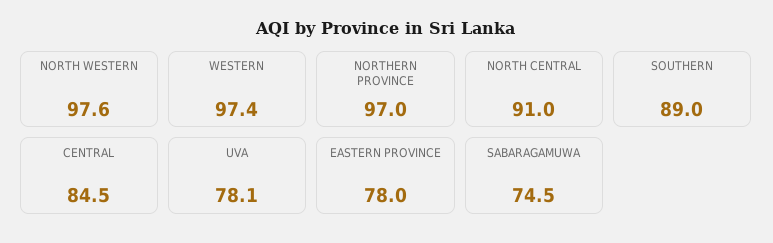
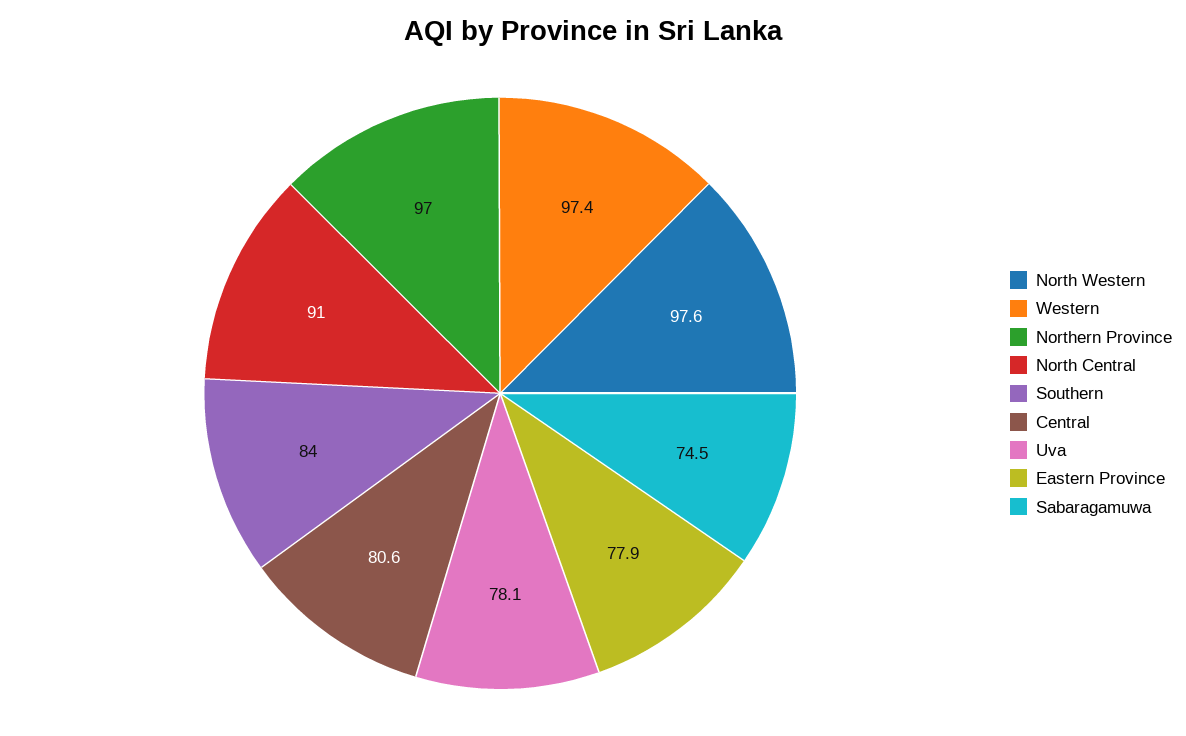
SOUTHERN: 89 -> 84
CENTRAL: 84.5 -> 80.6
EASTERN PROVINCE: 78 -> 77.9

